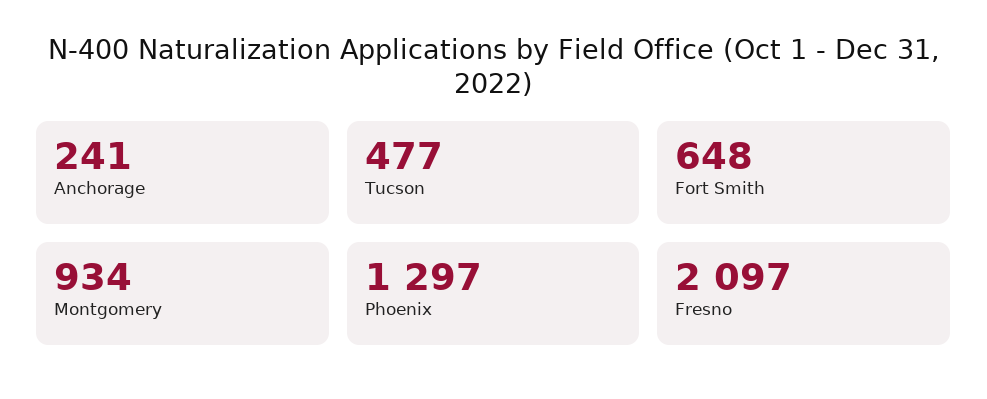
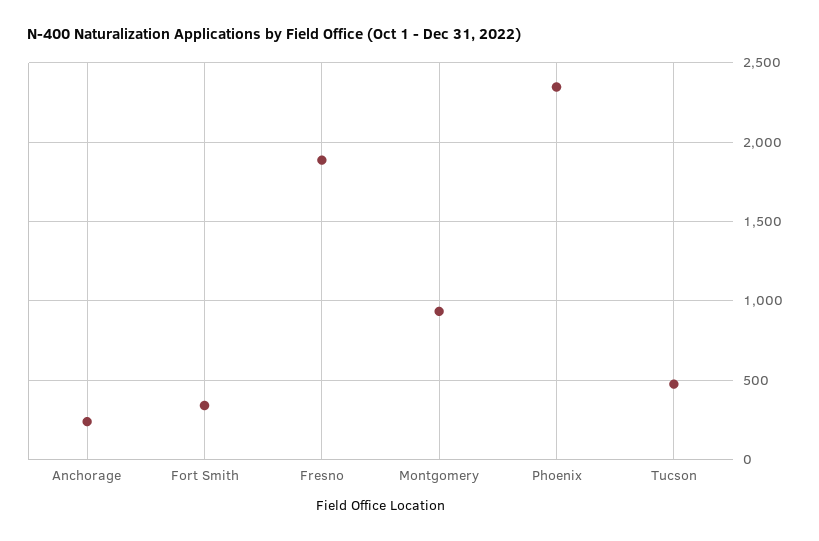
Fort Smith: 648 -> 350
Phoenix: 1297 -> 2350
Fresno: 2097 -> 1900

